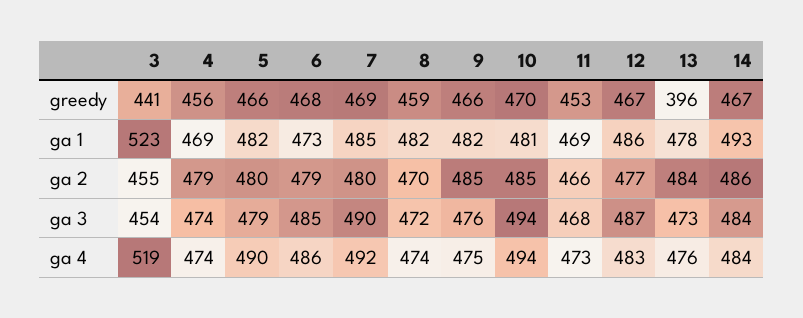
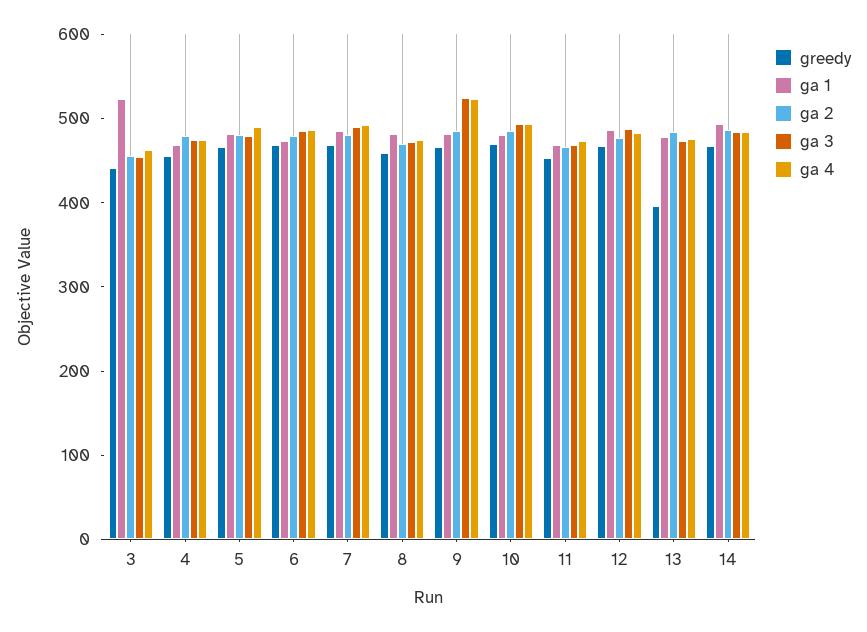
ga 3, 9: 476 -> 520
ga 4, 3: 519 -> 460
ga 4, 9: 475 -> 520

